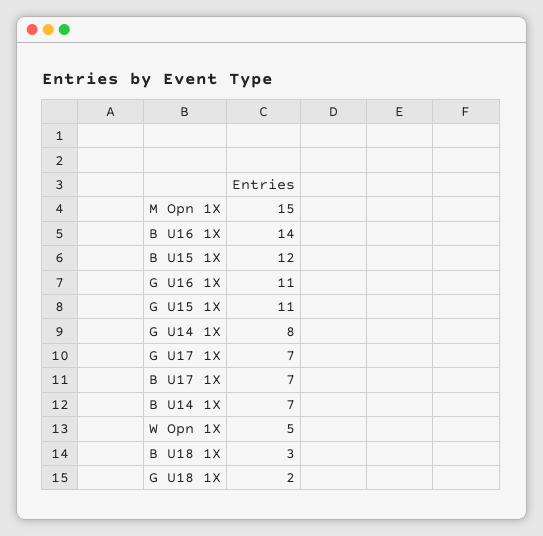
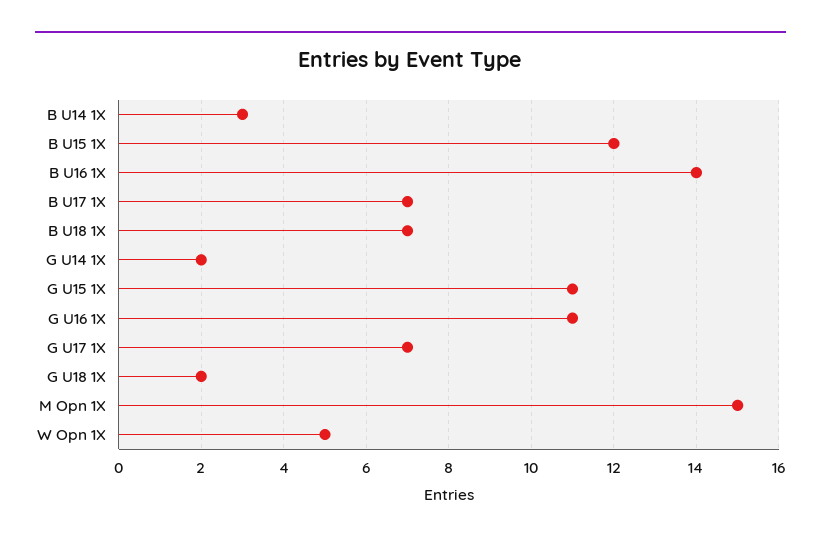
G U14 1X: 8 -> 2
B U14 1X: 7 -> 3
B U18 1X: 3 -> 7

